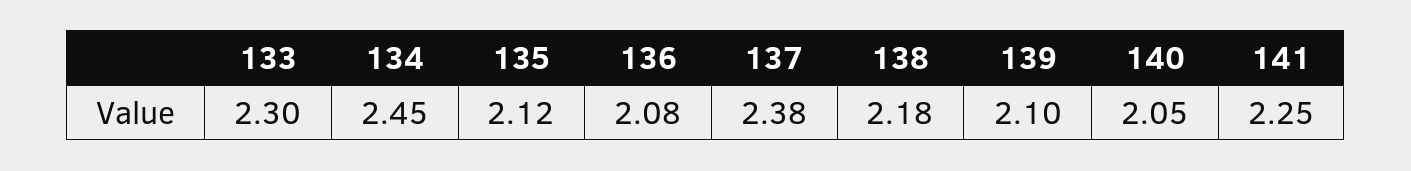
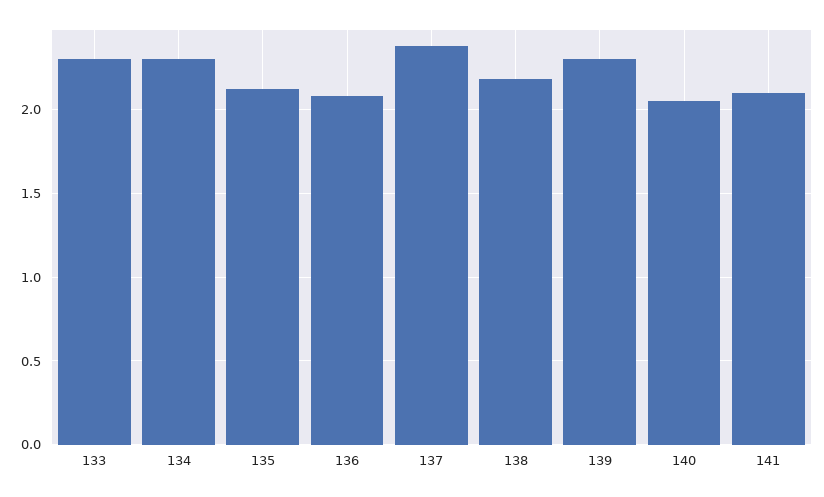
134: 2.45 -> 2.3
139: 2.1 -> 2.3
141: 2.25 -> 2.1

